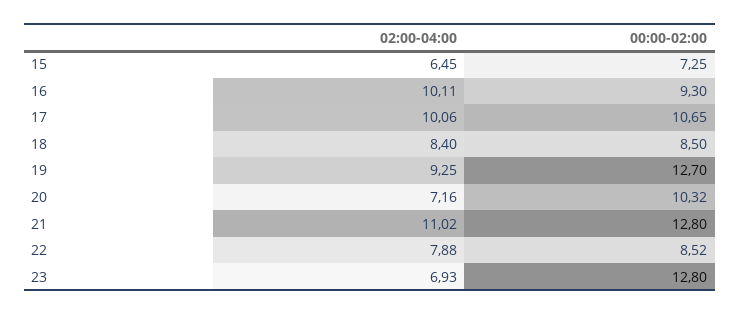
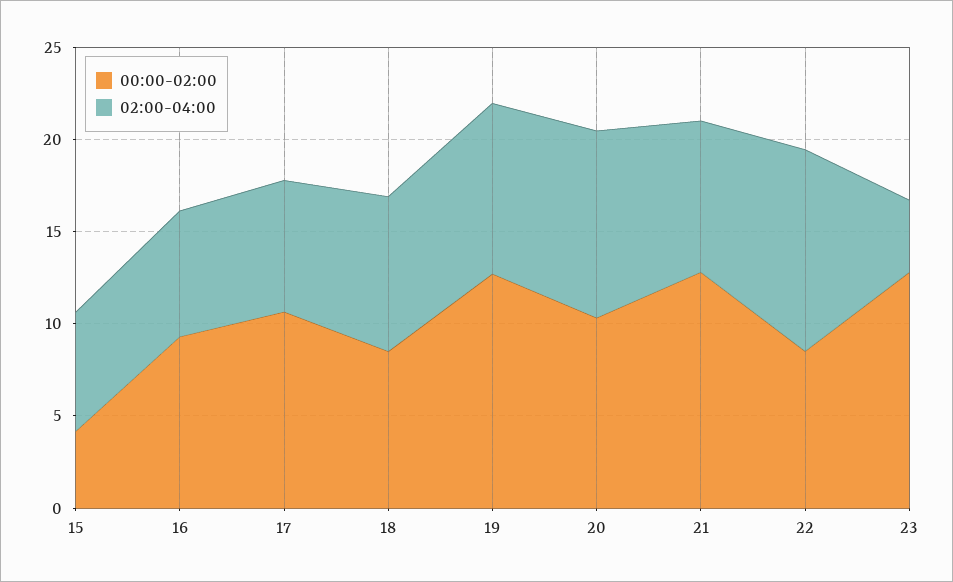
00:00-02:00, 15: 7.25 -> 4
02:00-04:00, 16: 10.11 -> 7
02:00-04:00, 17: 10.06 -> 7
02:00-04:00, 20: 7.16 -> 10
02:00-04:00, 21: 11.02 -> 8
02:00-04:00, 22: 7.88 -> 11
02:00-04:00, 23: 6.93 -> 4

